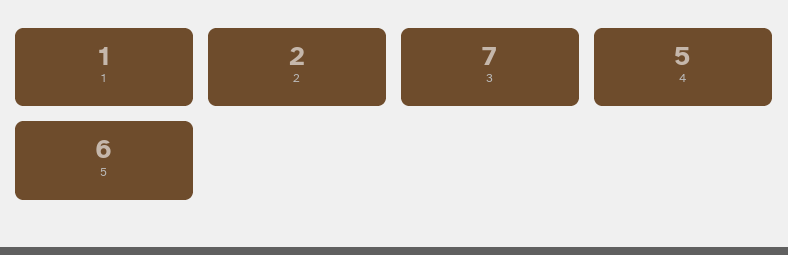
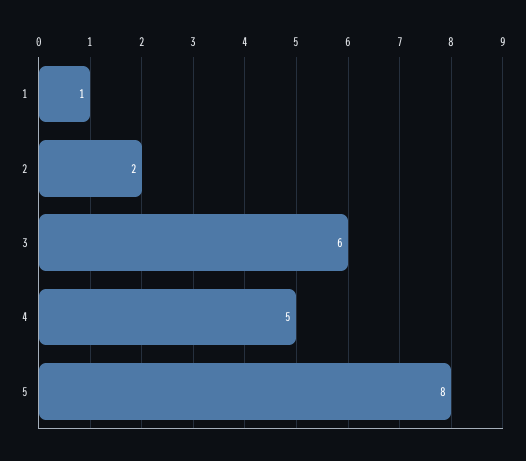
3: 7 -> 6
5: 6 -> 8

